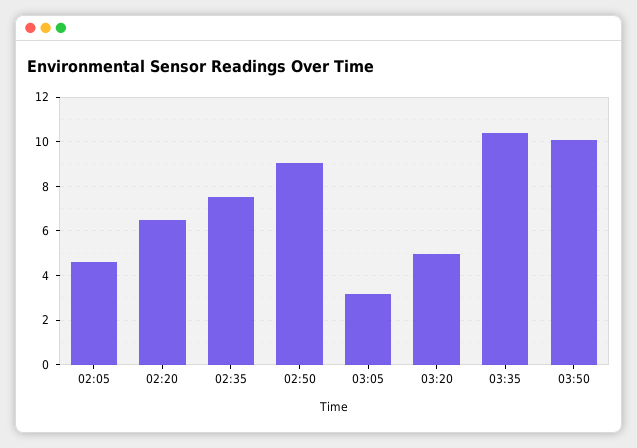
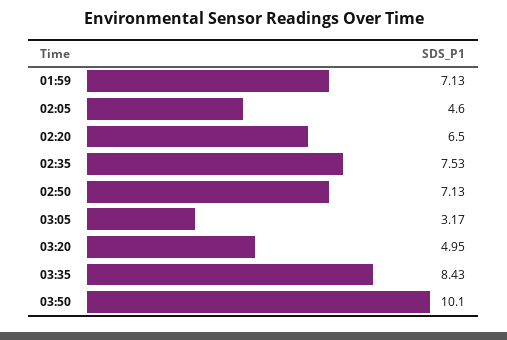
02:50: 9 -> 7.13
03:35: 10.5 -> 8.43
01:59: none -> 7.13

